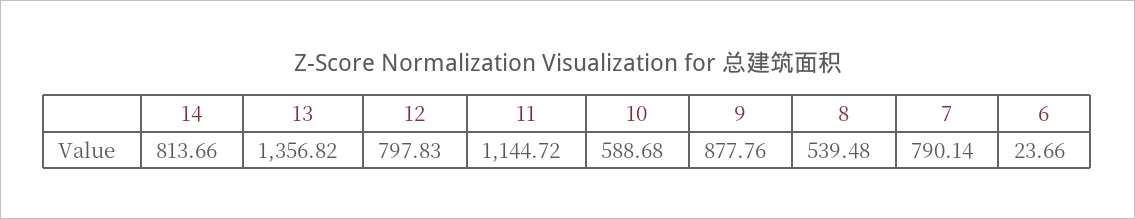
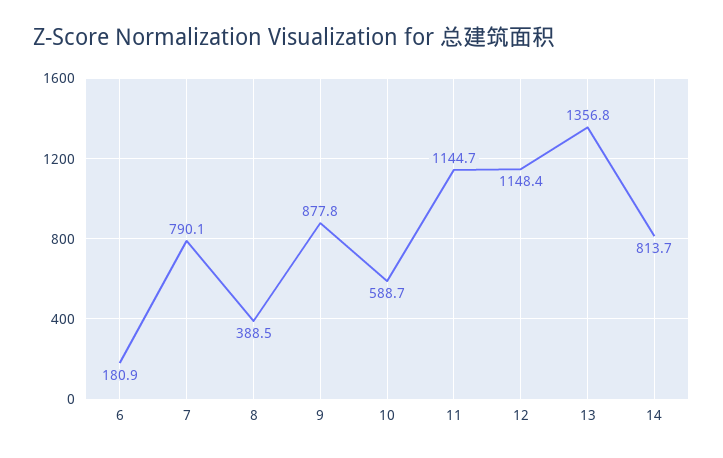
12: 797.83 -> 1148.4
8: 539.48 -> 388.5
6: 23.66 -> 180.9

